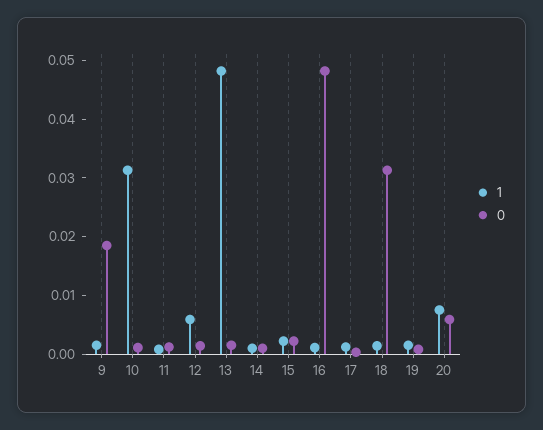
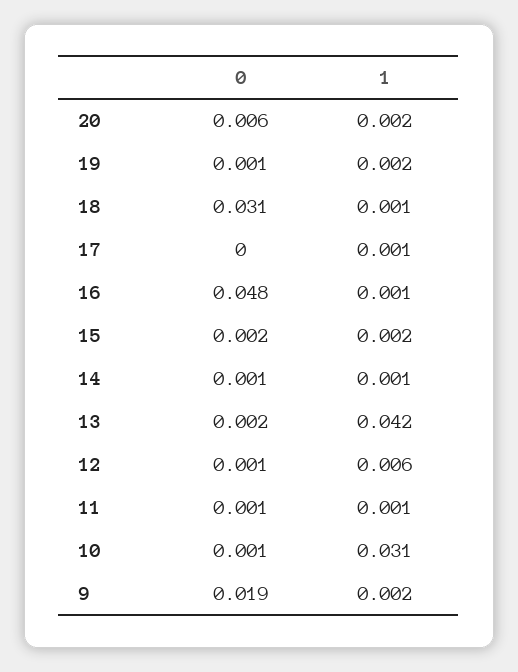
1, 13: 0.048 -> 0.042
1, 20: 0.008 -> 0.002

